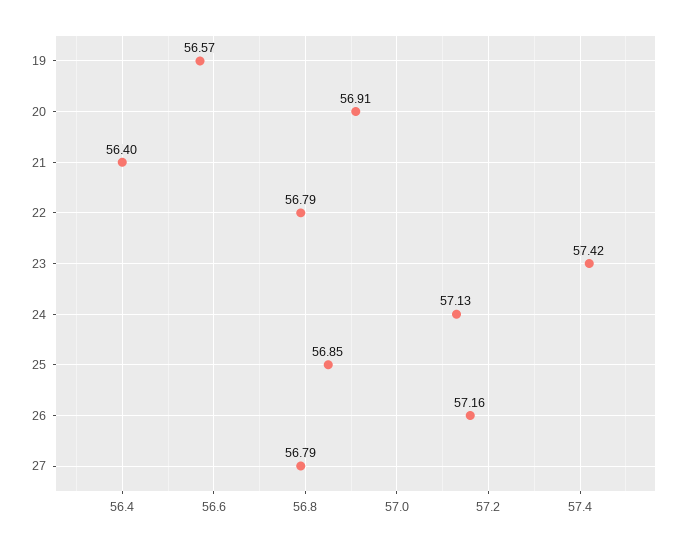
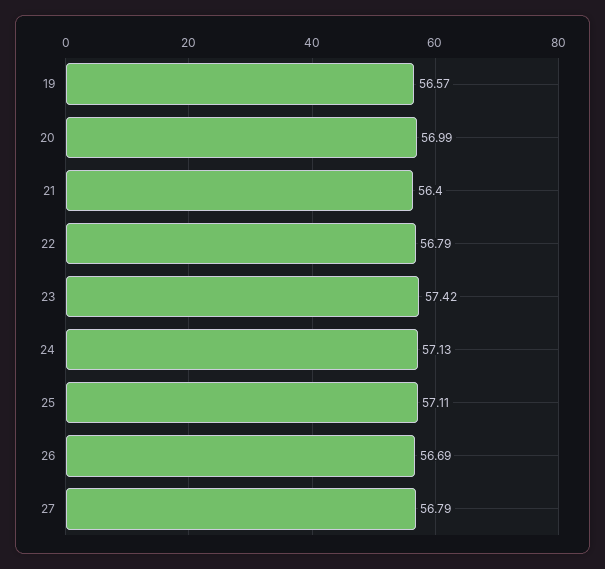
20: 56.91 -> 56.99
25: 56.85 -> 57.11
26: 57.16 -> 56.69

